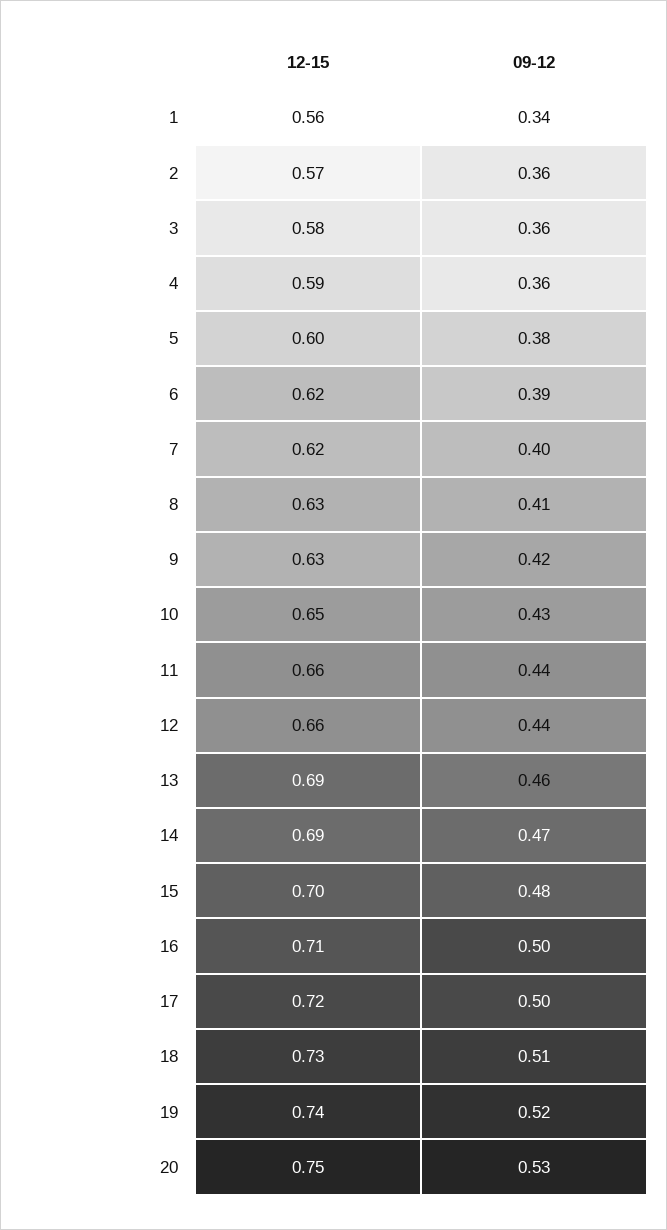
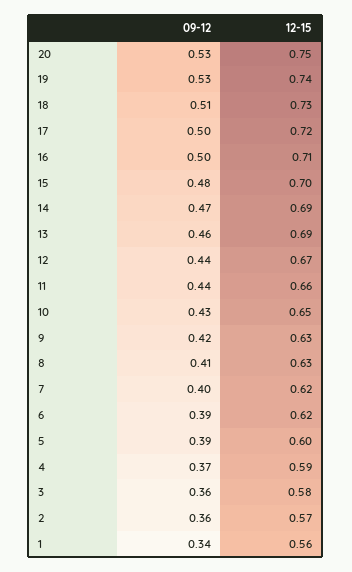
09-12, 4: 0.36 -> 0.37
09-12, 5: 0.38 -> 0.39
12-15, 12: 0.66 -> 0.67
09-12, 19: 0.52 -> 0.53

